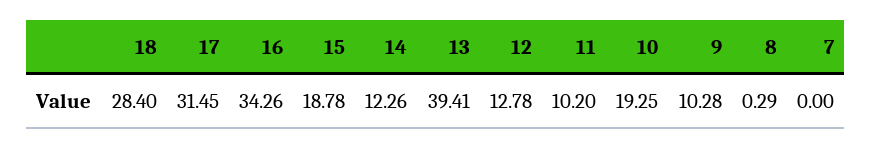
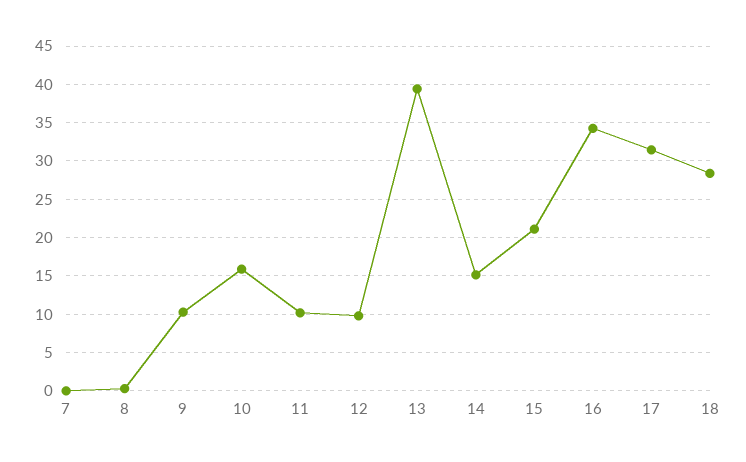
15: 18.78 -> 21
14: 12.26 -> 15
12: 12.78 -> 10
10: 19.25 -> 16

